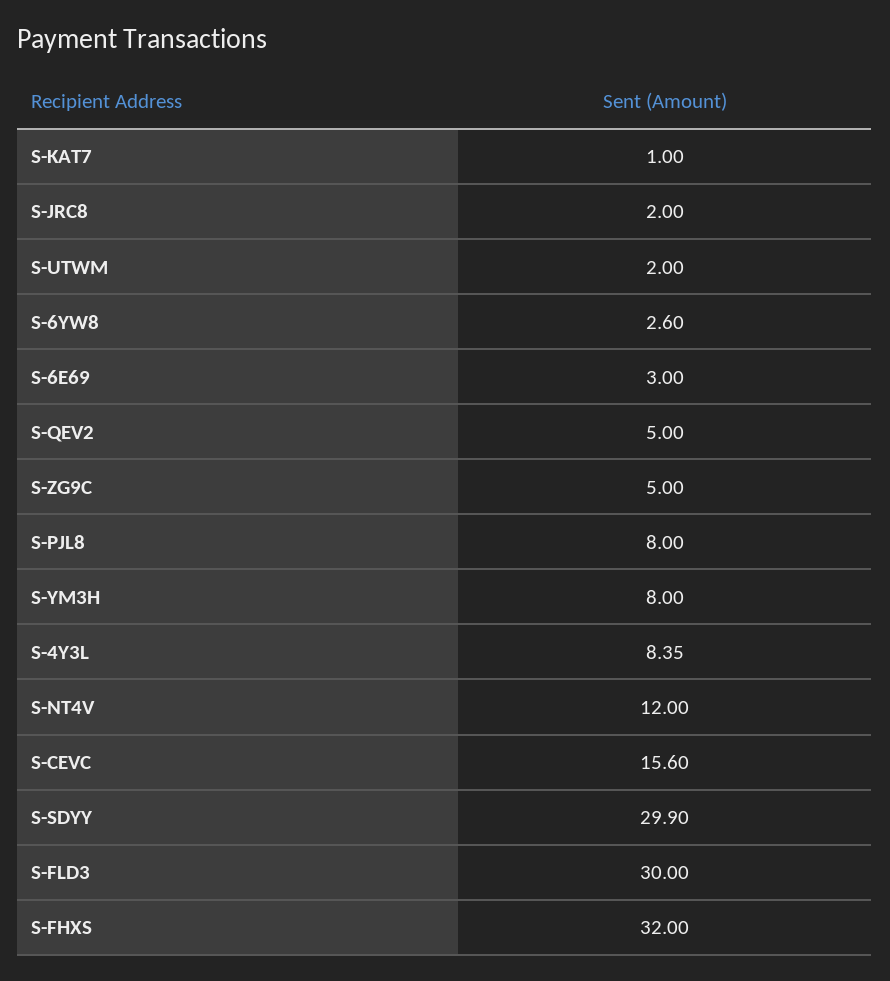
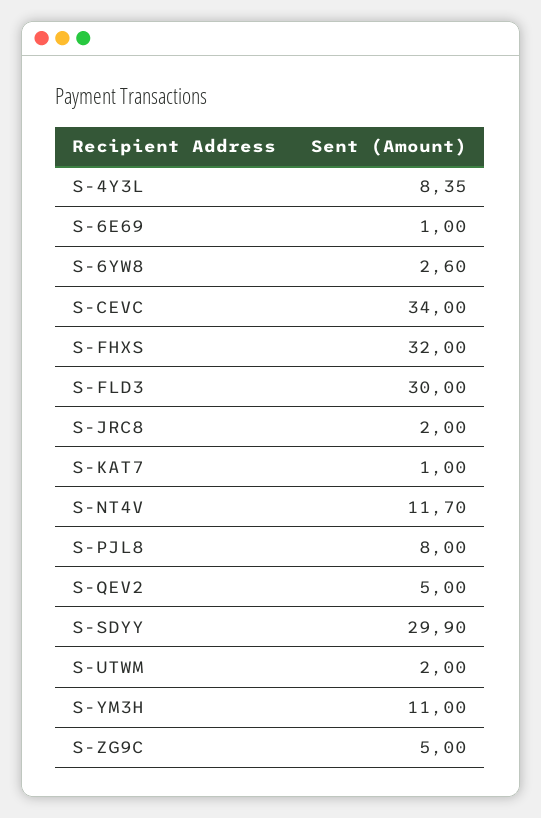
S-6E69: 3 -> 1
S-YM3H: 8 -> 11
S-NT4V: 12 -> 11.7
S-CEVC: 15.6 -> 34

